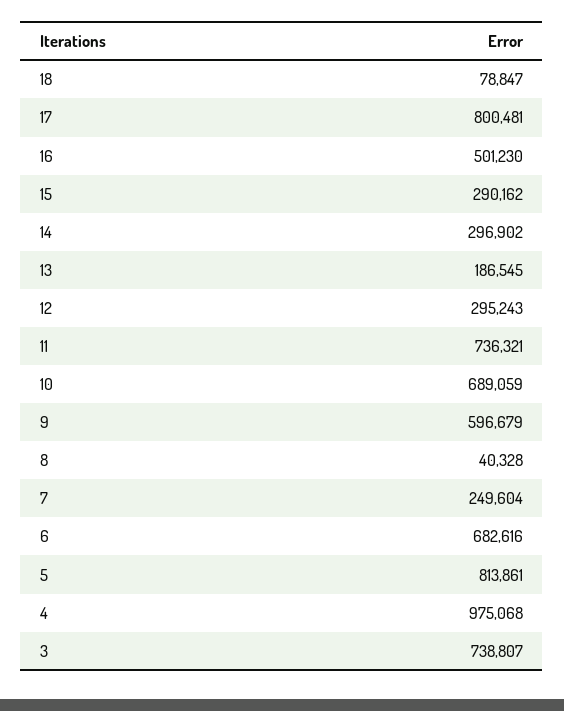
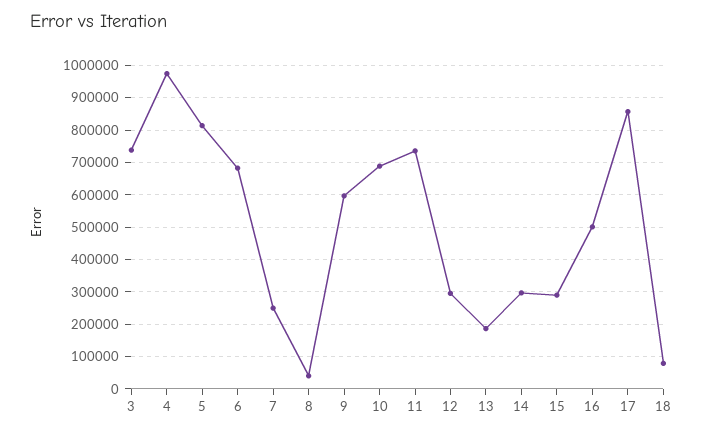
17: 800481 -> 860000

